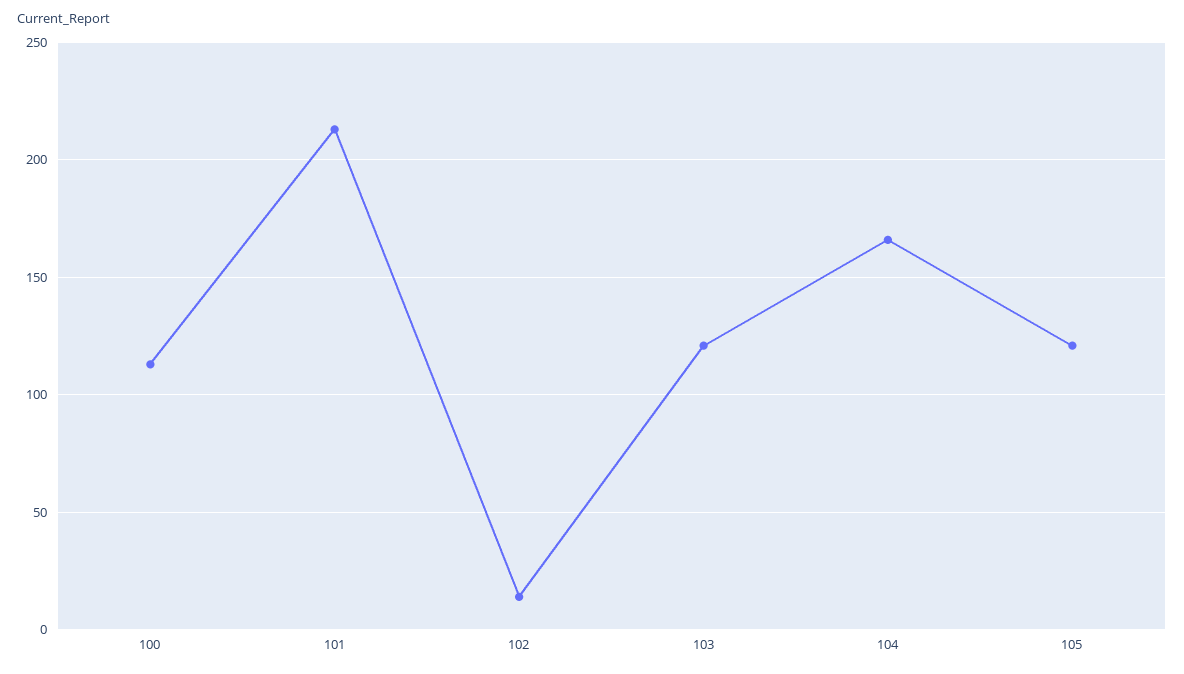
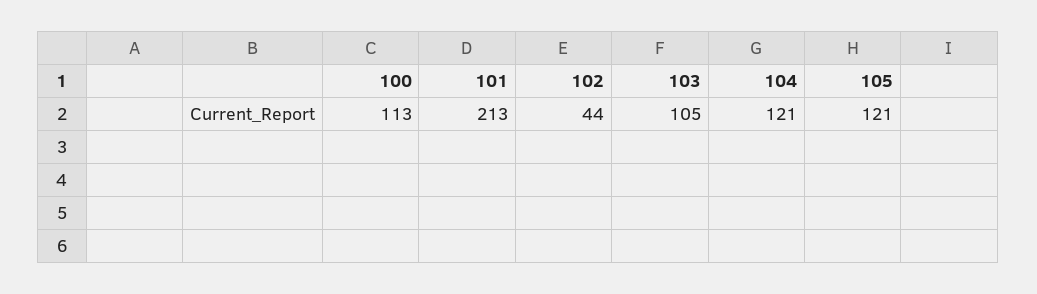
102: 15 -> 44
103: 120 -> 105
104: 165 -> 121

